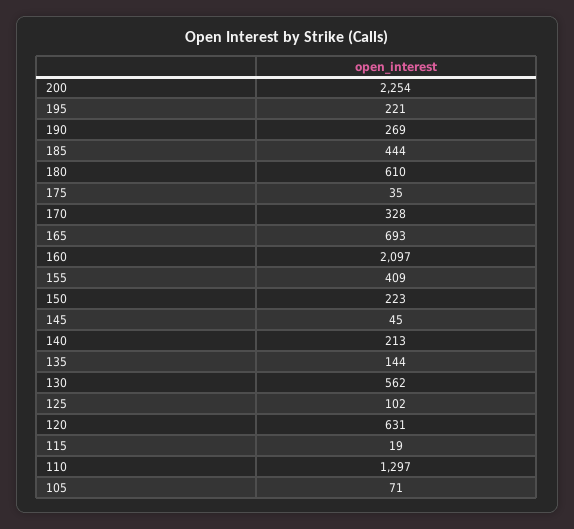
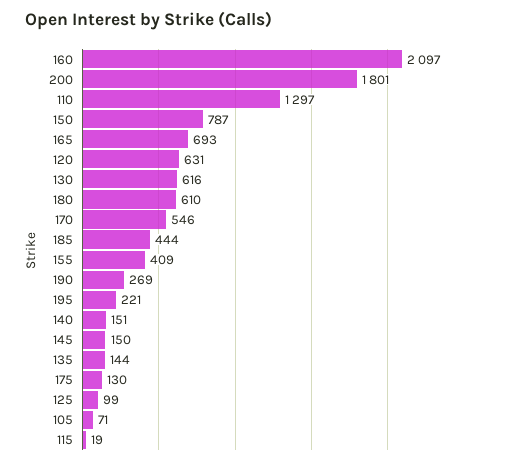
200: 2254 -> 1801
175: 35 -> 130
170: 328 -> 546
150: 223 -> 787
145: 45 -> 150
140: 213 -> 151
130: 562 -> 616
125: 102 -> 99

